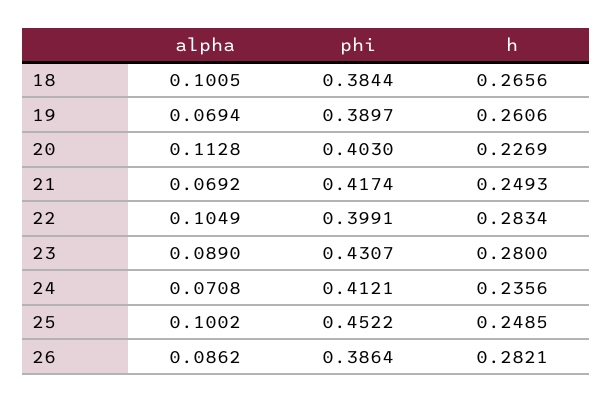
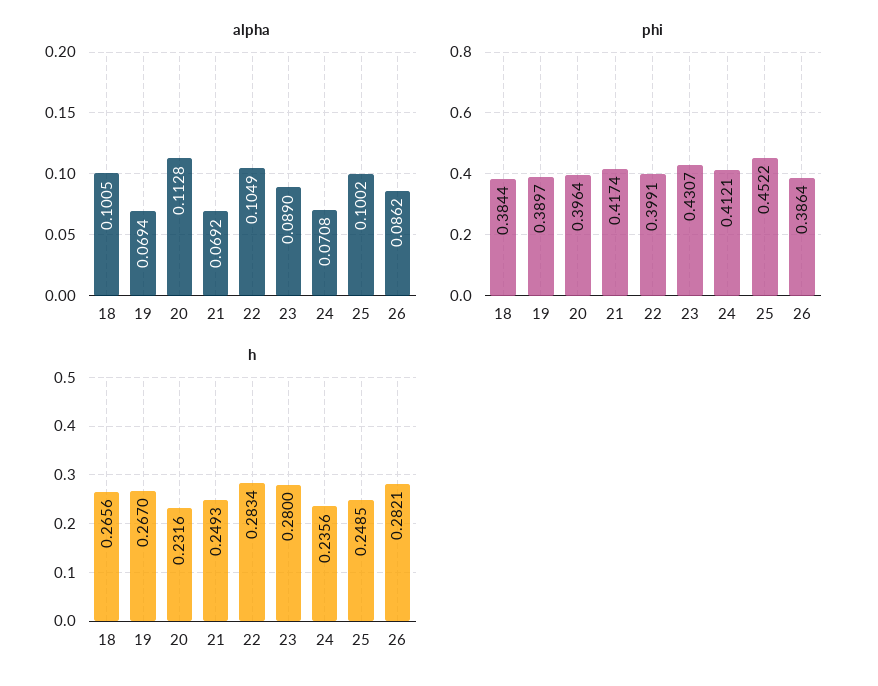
h, 19: 0.2606 -> 0.267
phi, 20: 0.403 -> 0.3964
h, 20: 0.2269 -> 0.2316

